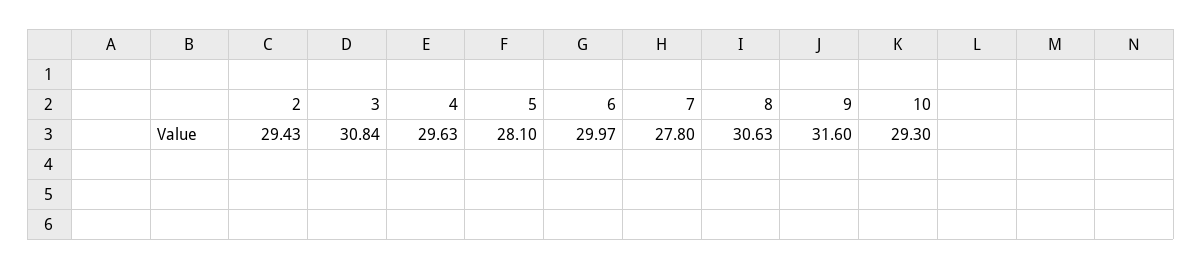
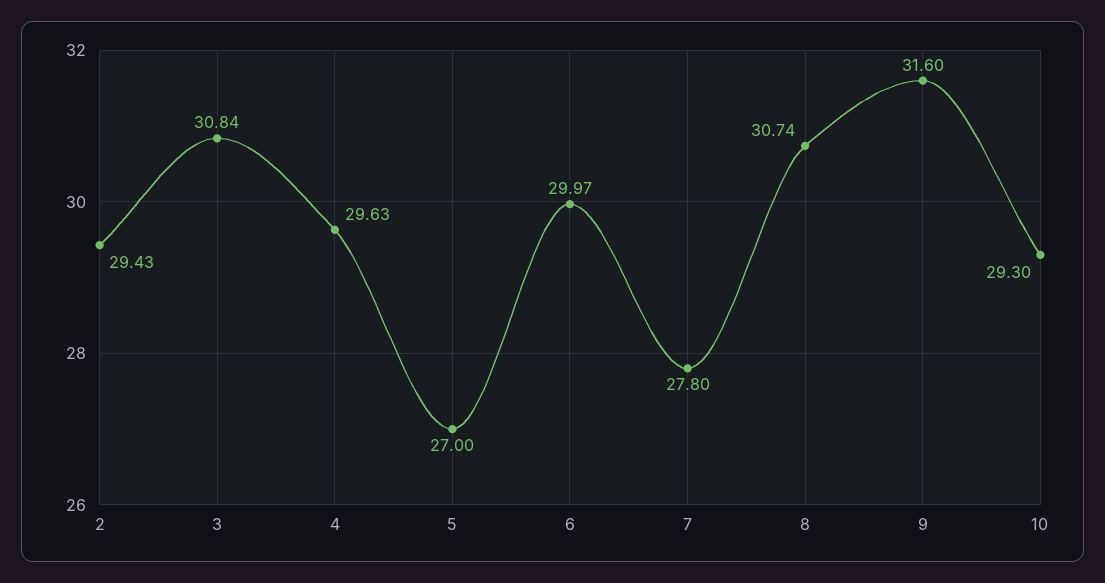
5: 28.1 -> 27
8: 30.63 -> 30.74

